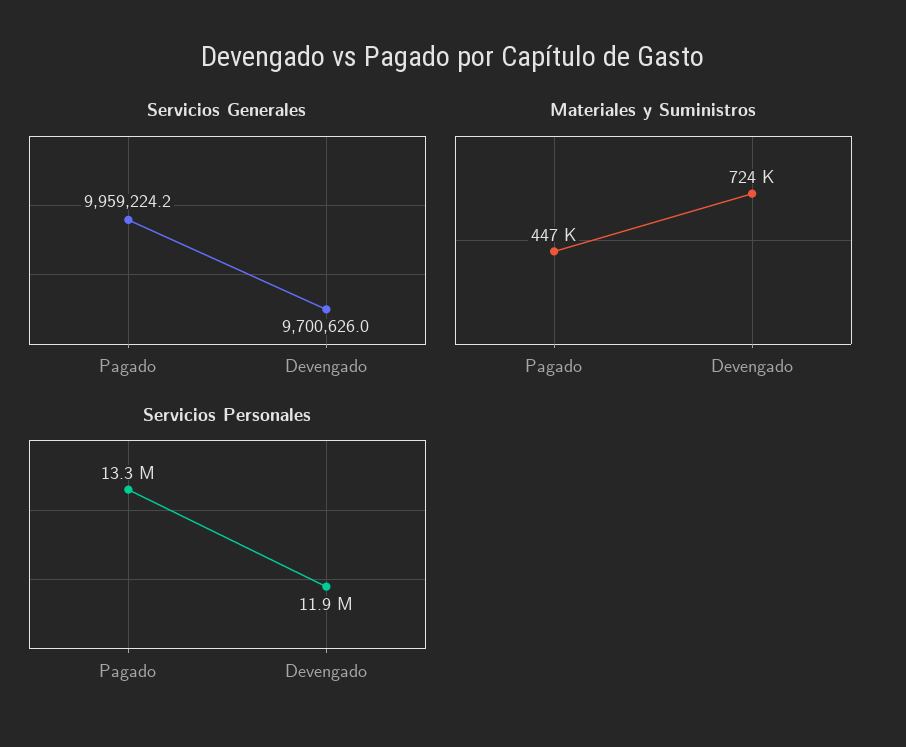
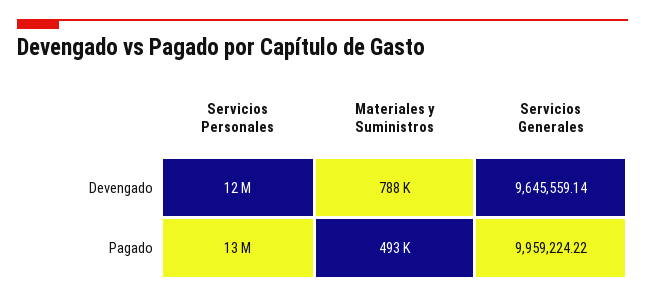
Servicios Generales, Devengado: 9700626 -> 9645559.14
Materiales y Suministros, Pagado: 447000 -> 493000
Materiales y Suministros, Devengado: 724000 -> 788000

